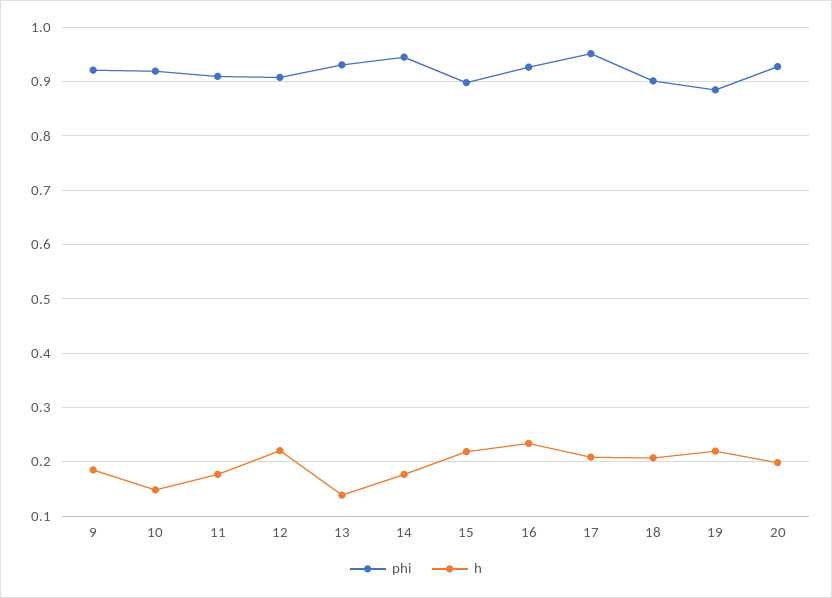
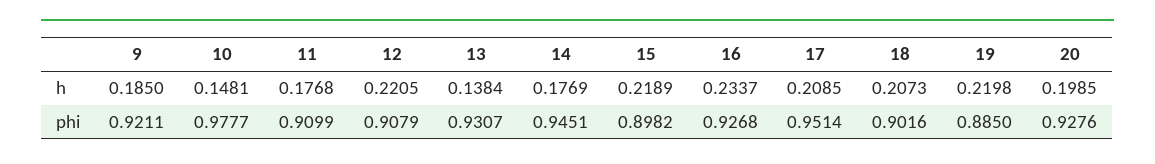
phi, 10: 0.92 -> 0.9777

